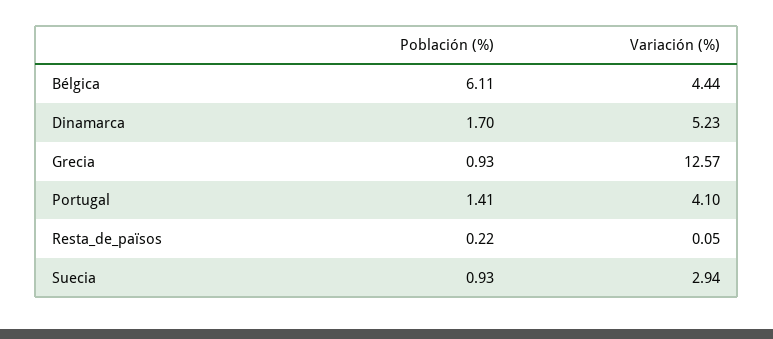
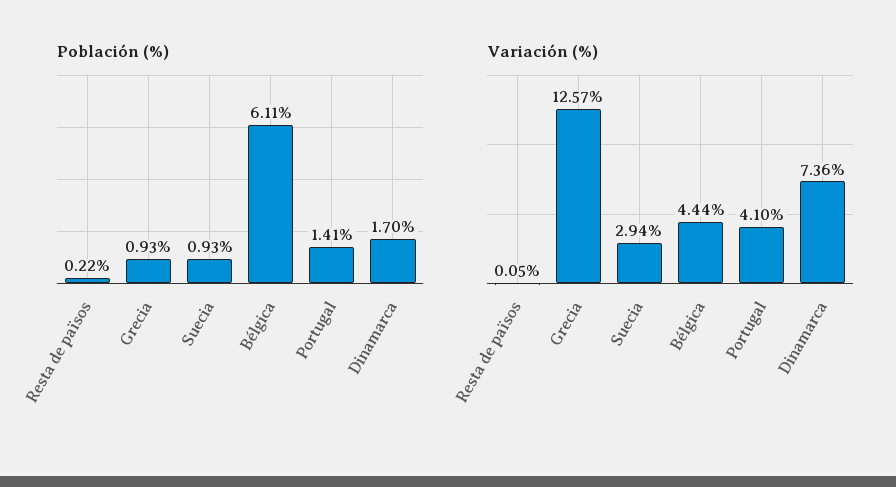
Variación (%), Dinamarca: 5.23 -> 7.36

